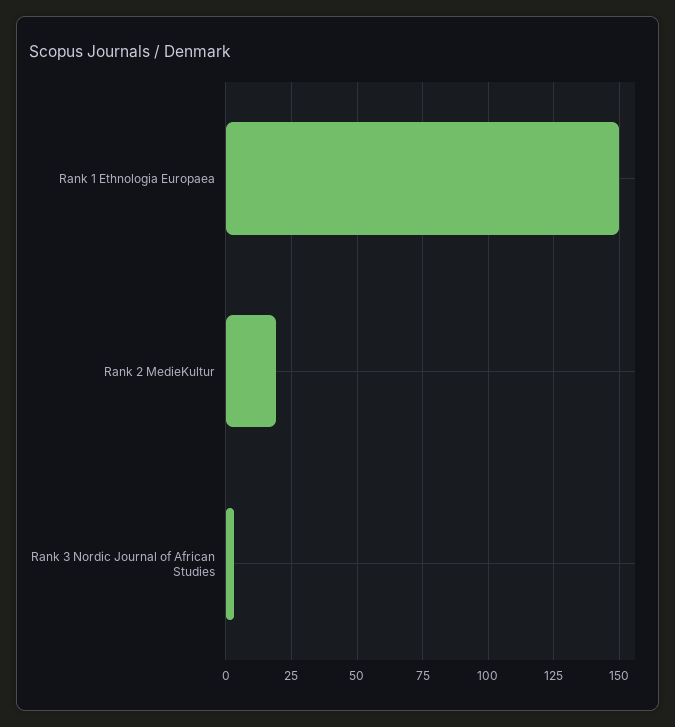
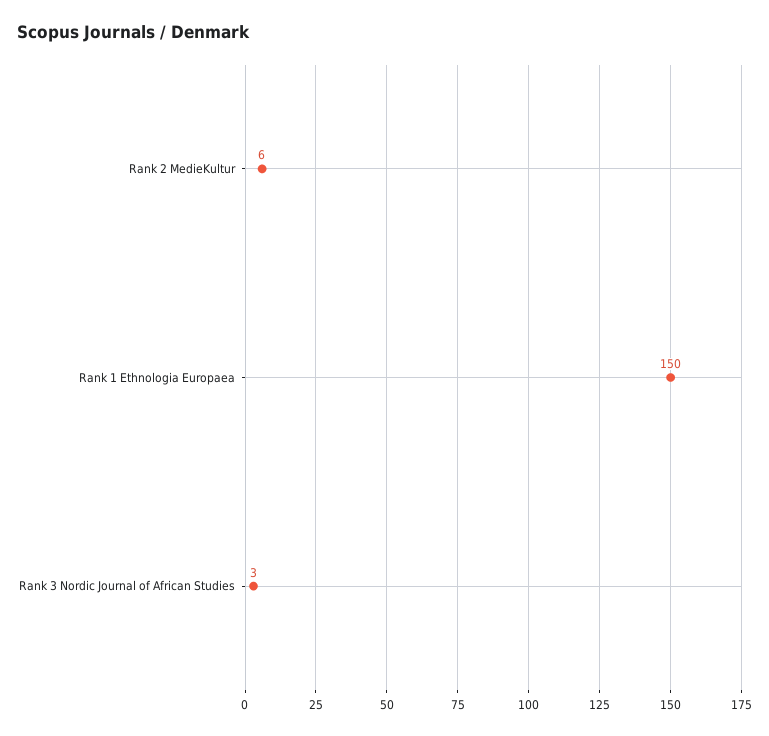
Rank 2 MedieKultur: 20 -> 6

